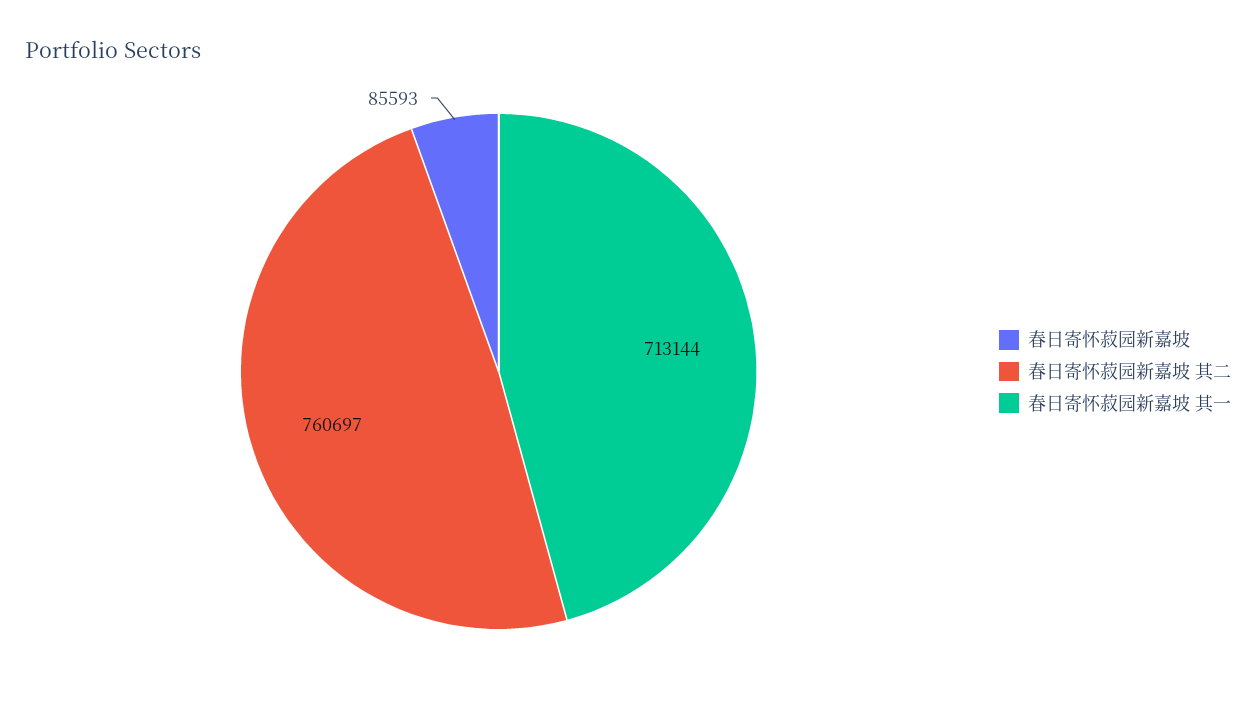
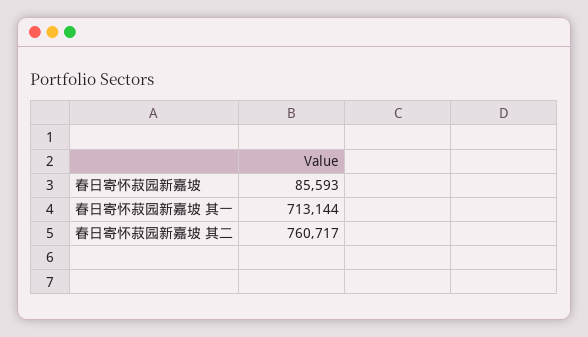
春日寄怀菽园新嘉坡 其二: 760697 -> 760717

